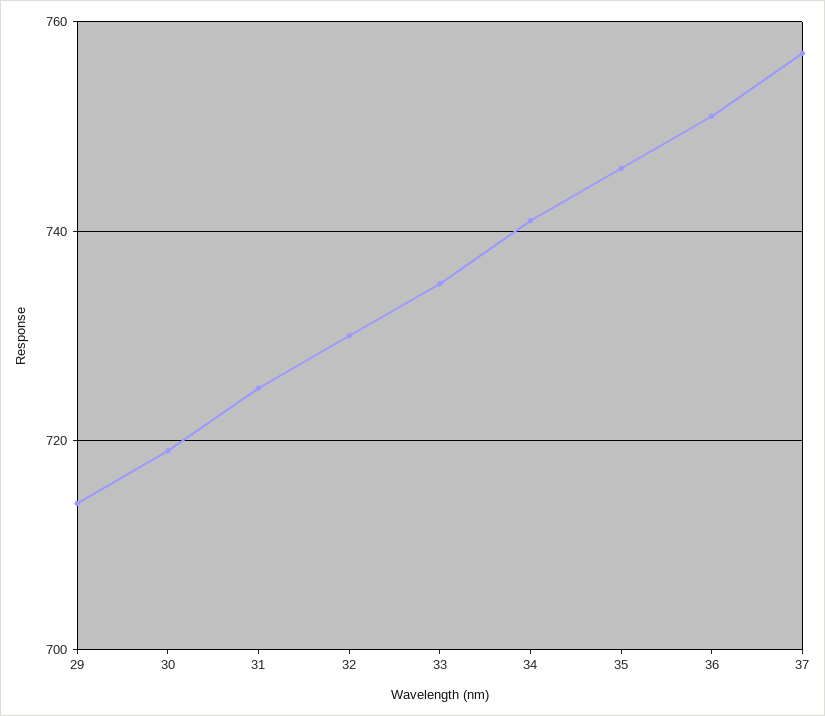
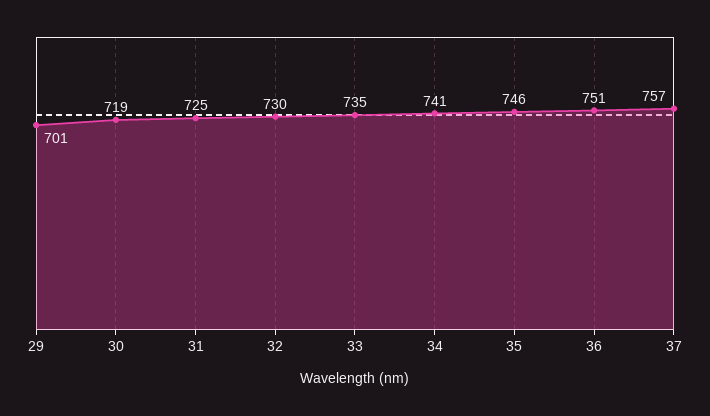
29: 715 -> 701

